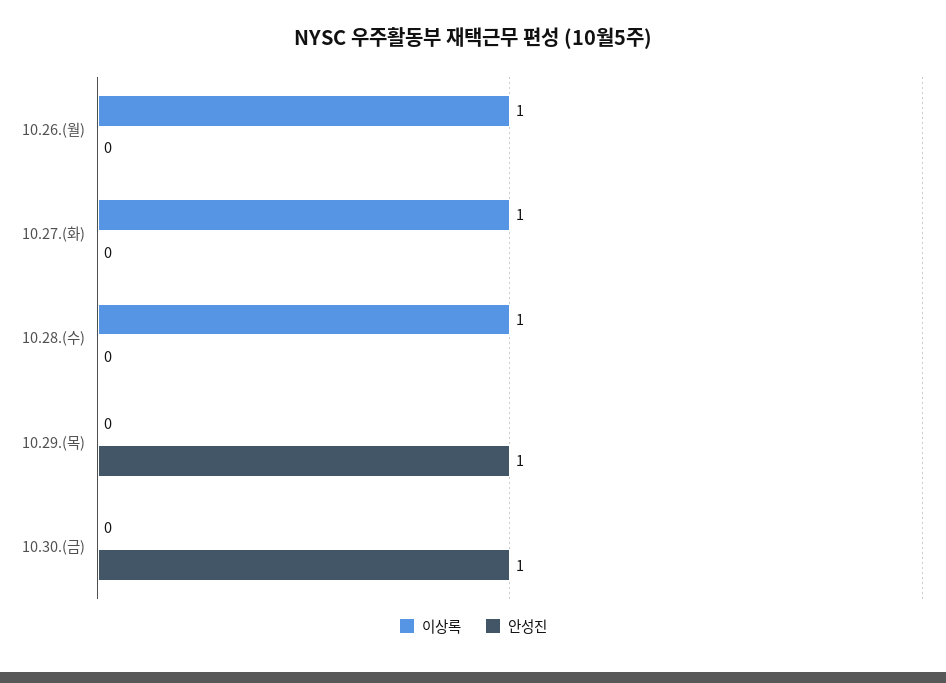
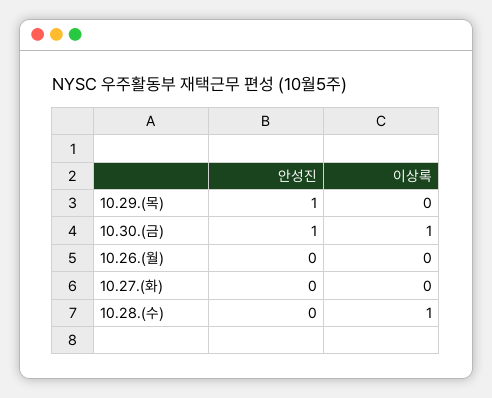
이상록, 10.26.(월): 1 -> 0
이상록, 10.27.(화): 1 -> 0
이상록, 10.30.(금): 0 -> 1

